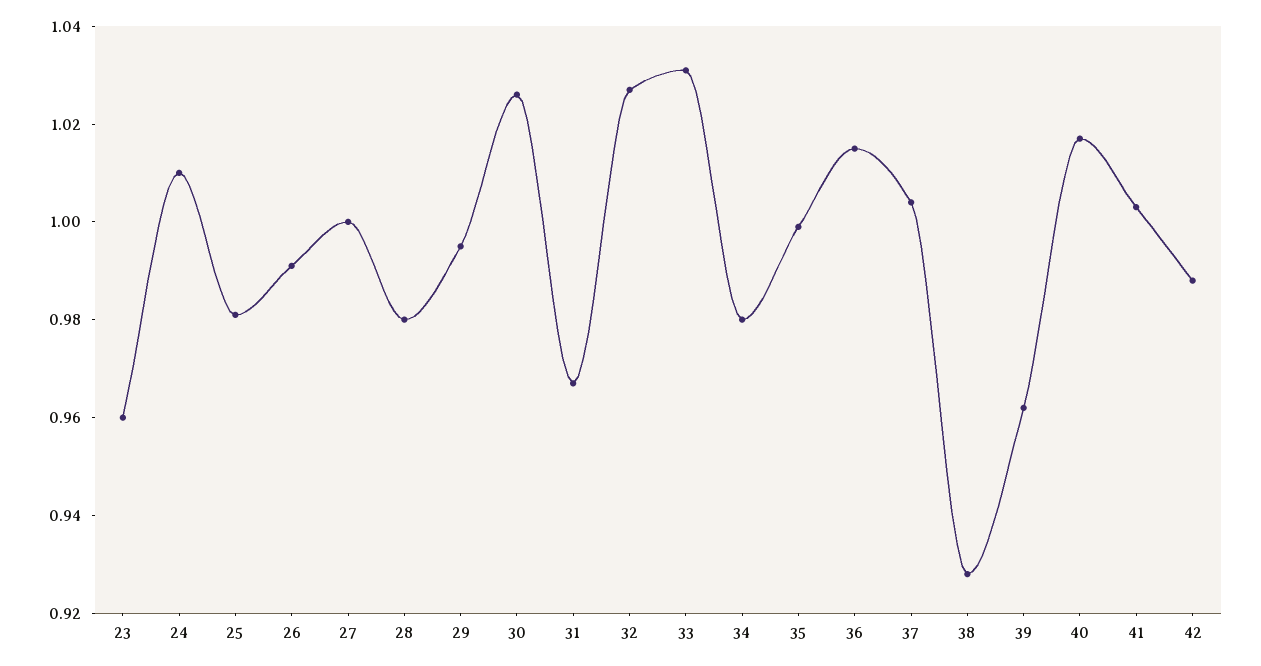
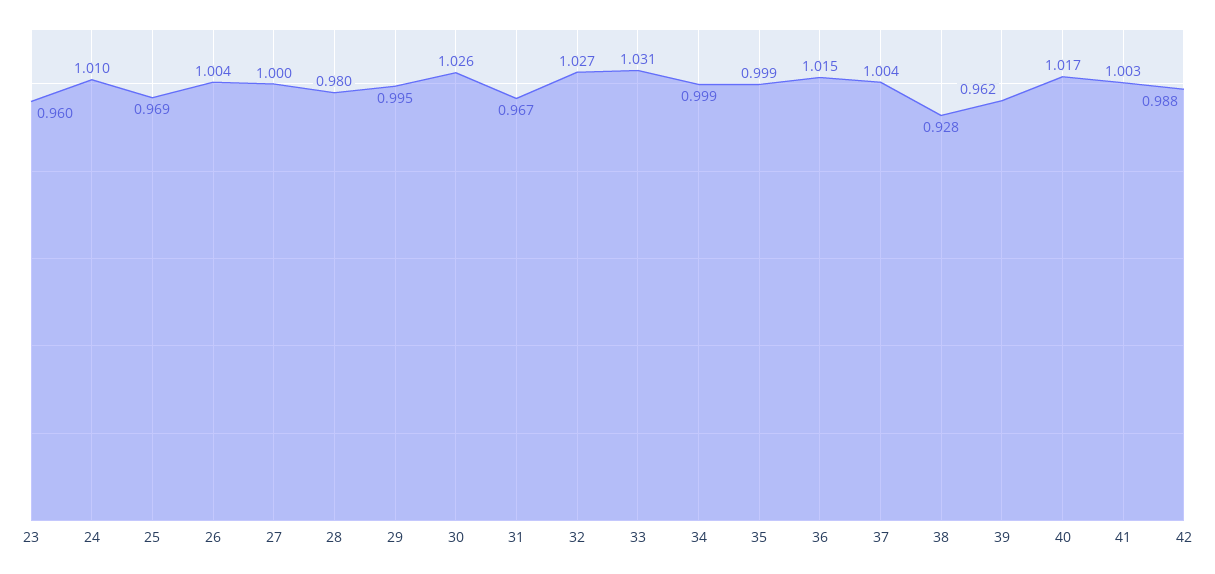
25: 0.98 -> 0.969
26: 0.99 -> 1.004
34: 0.98 -> 0.999

